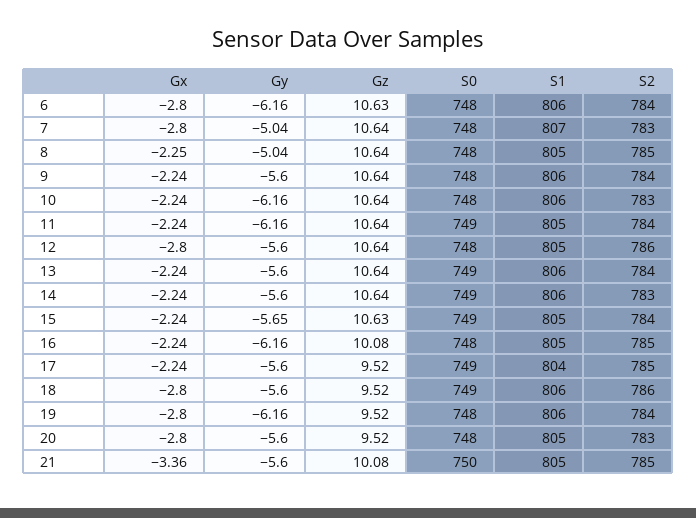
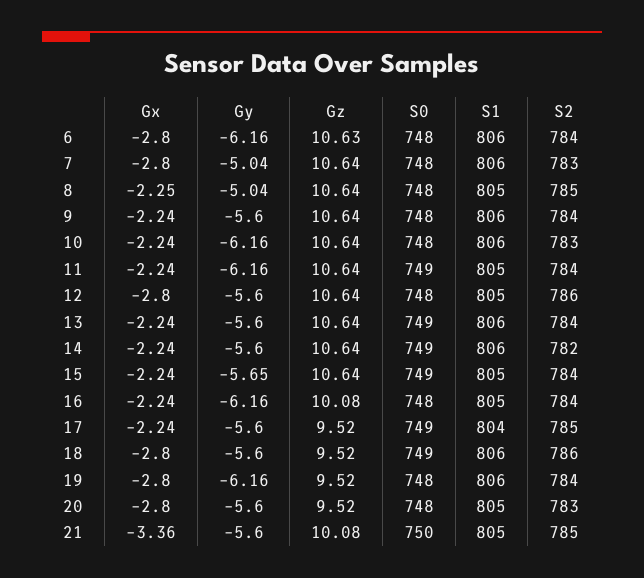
S1, 7: 807 -> 806
S2, 14: 783 -> 782
Gz, 15: 10.63 -> 10.64
S2, 16: 785 -> 784

